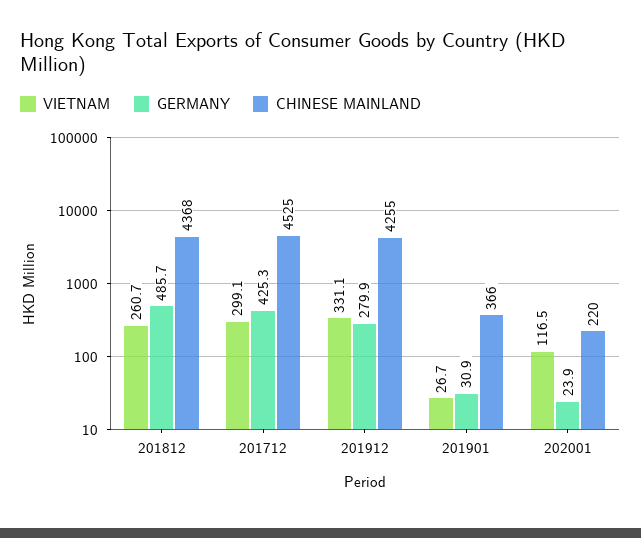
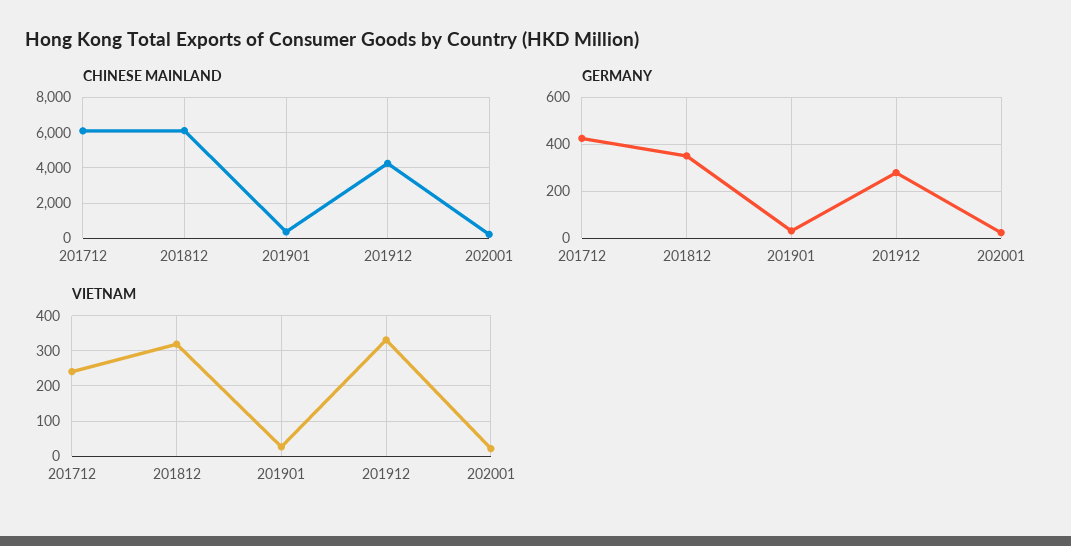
VIETNAM, 201812: 260.7 -> 320
GERMANY, 201812: 485.7 -> 350
CHINESE MAINLAND, 201812: 4368 -> 6000
VIETNAM, 201712: 299.1 -> 240
CHINESE MAINLAND, 201712: 4525 -> 6000
VIETNAM, 202001: 116.5 -> 20

